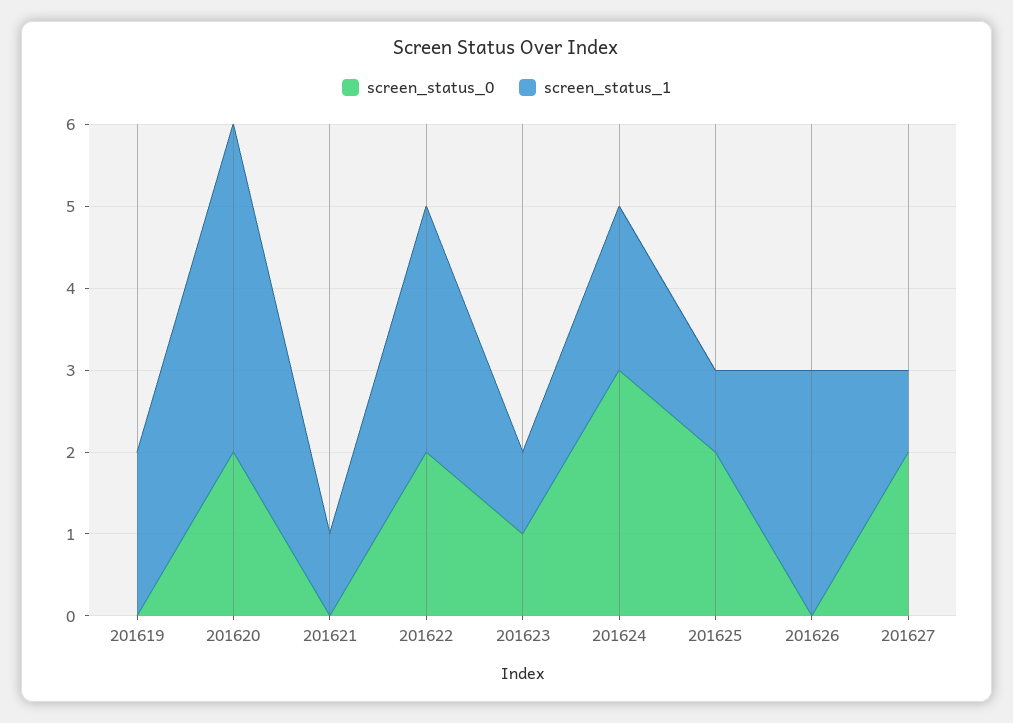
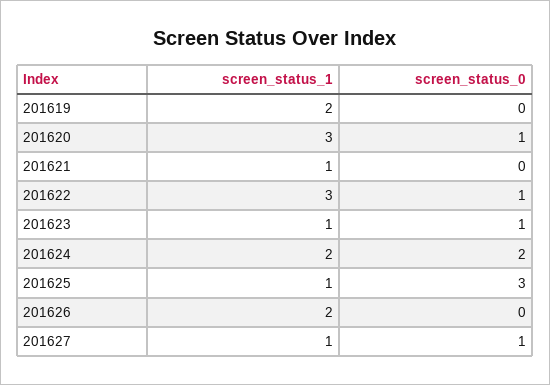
screen_status_0, 201620: 2 -> 1
screen_status_1, 201620: 4 -> 3
screen_status_0, 201622: 2 -> 1
screen_status_0, 201624: 3 -> 2
screen_status_0, 201625: 2 -> 3
screen_status_1, 201626: 3 -> 2
screen_status_0, 201627: 2 -> 1

